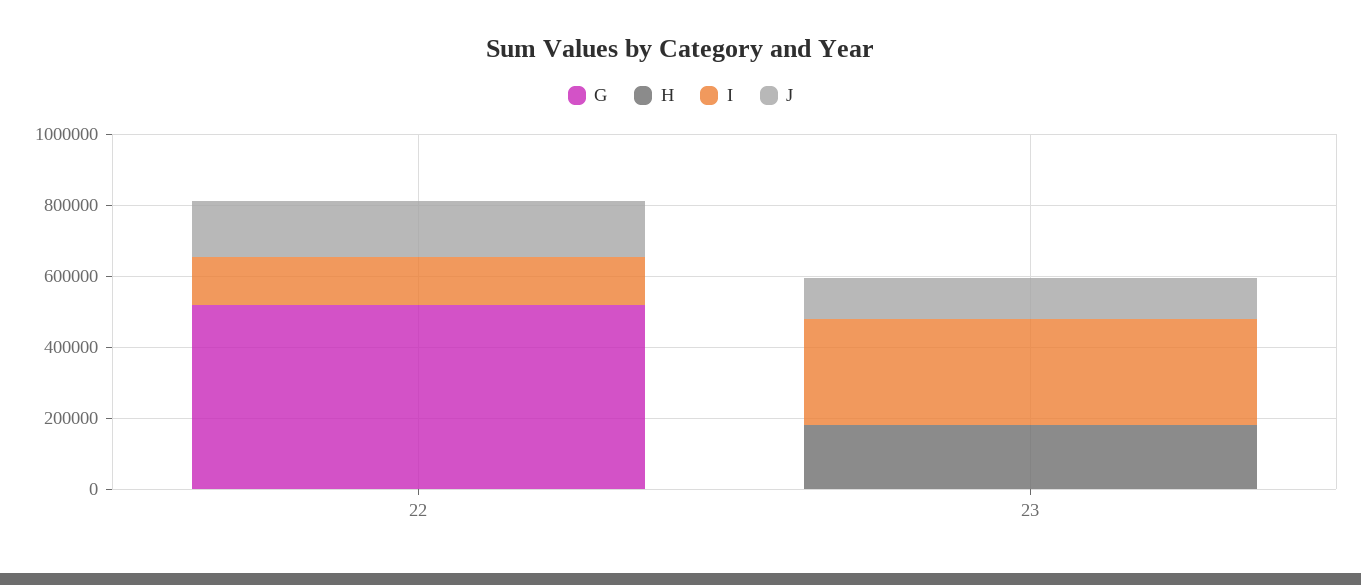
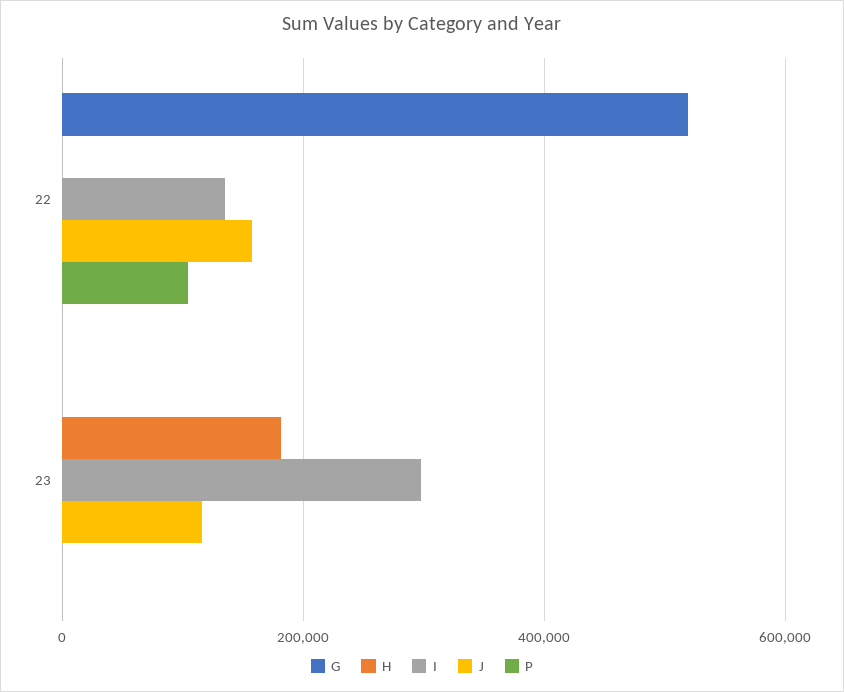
P, 22: none -> 100000
P, 23: none -> 0

